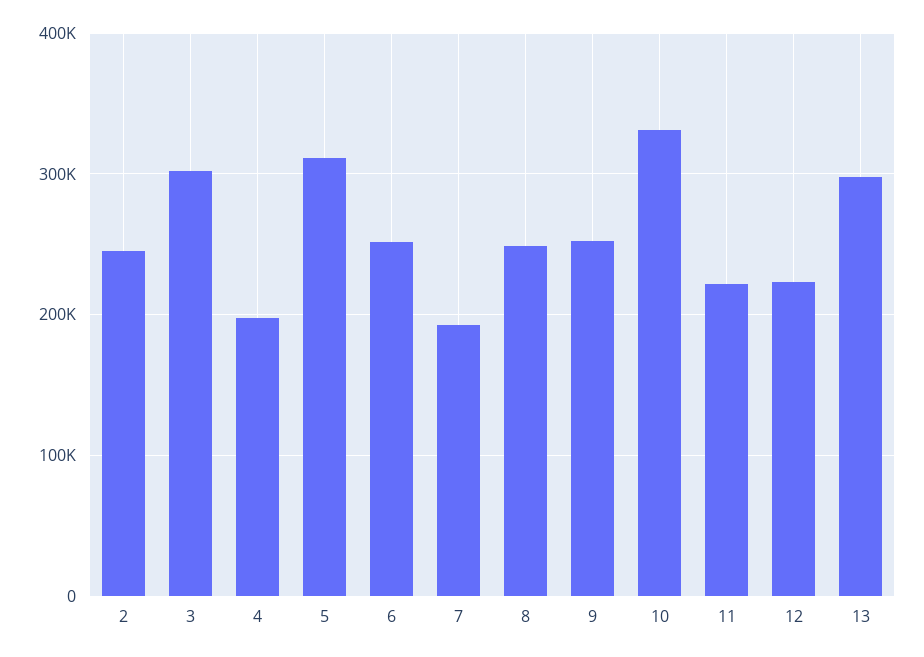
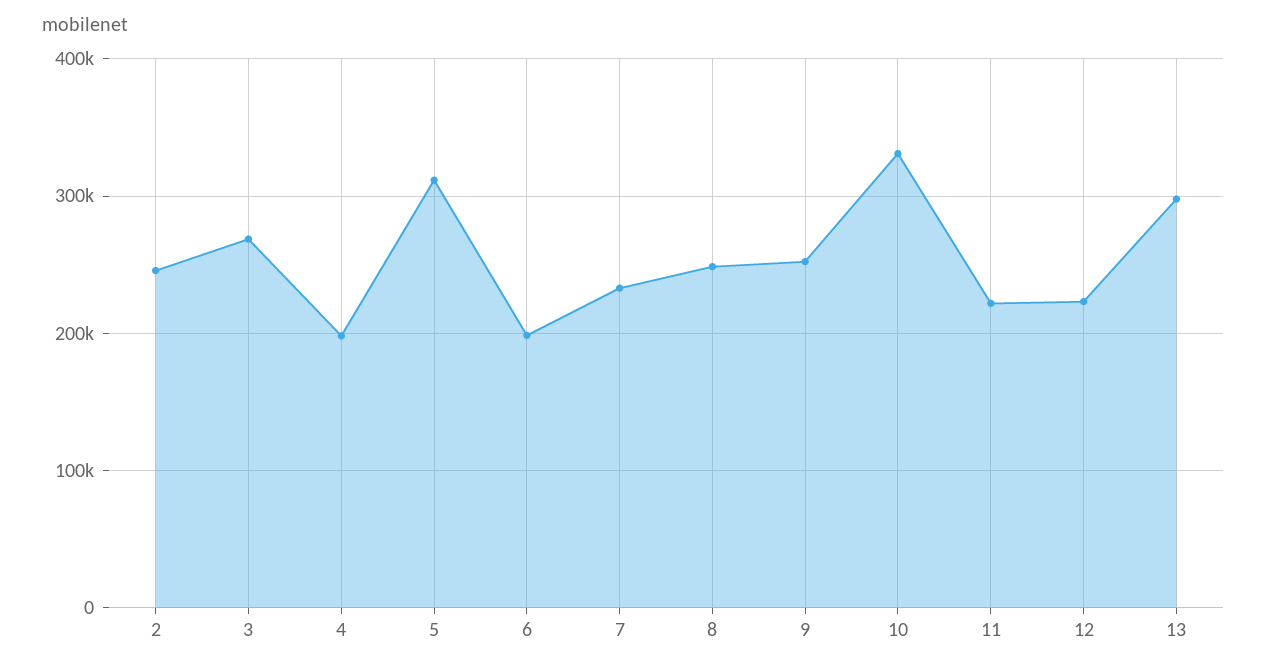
3: 300000 -> 270000
6: 250000 -> 200000
7: 190000 -> 230000

